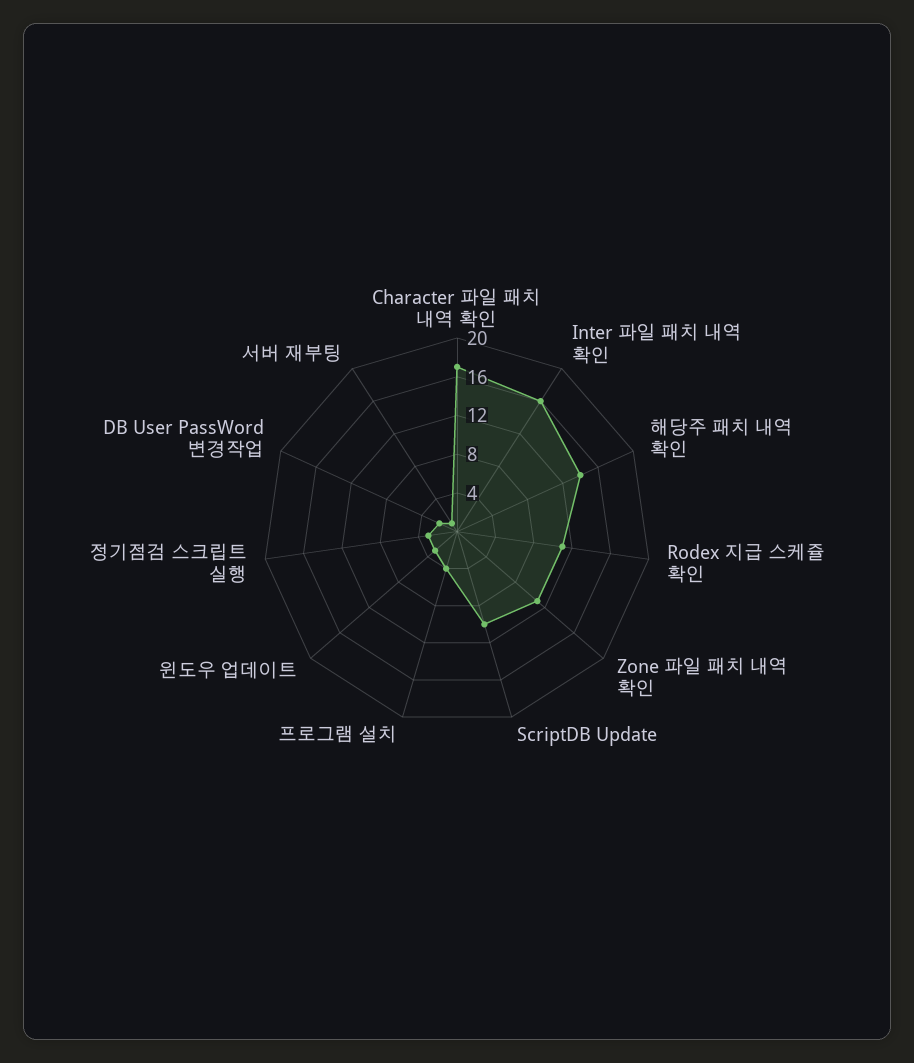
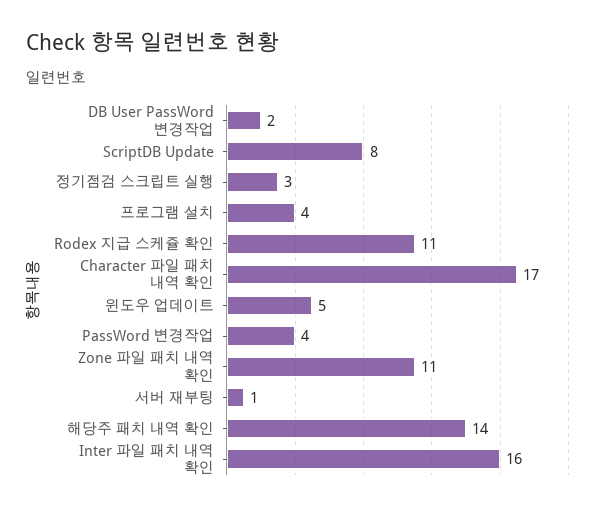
ScriptDB Update: 10 -> 8
윈도우 업데이트: 3 -> 5
PassWord 변경작업: none -> 4

